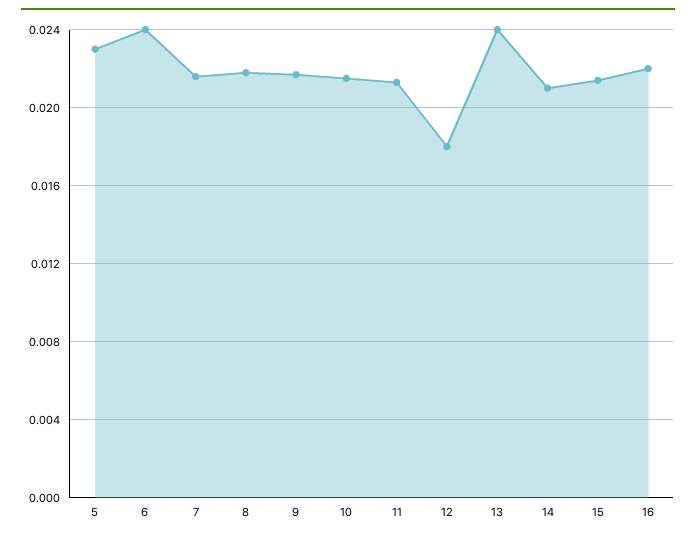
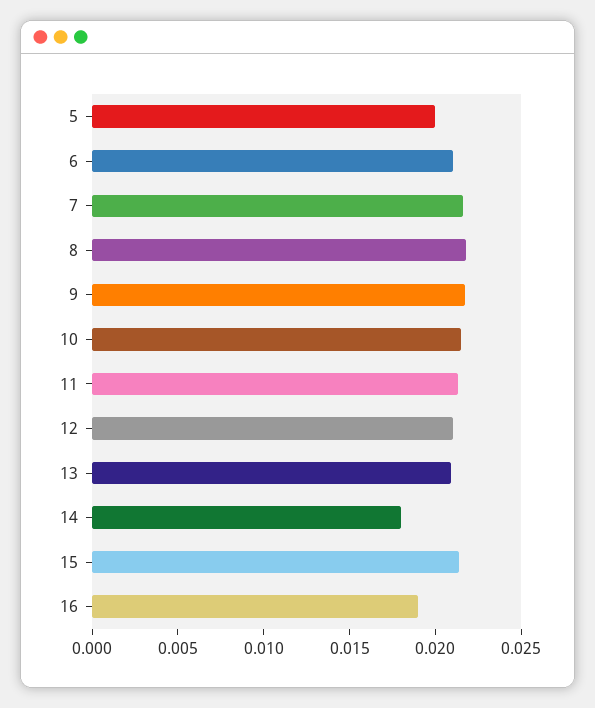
5: 0.023 -> 0.02
6: 0.024 -> 0.021
12: 0.018 -> 0.021
13: 0.024 -> 0.021
14: 0.021 -> 0.018
16: 0.022 -> 0.019

